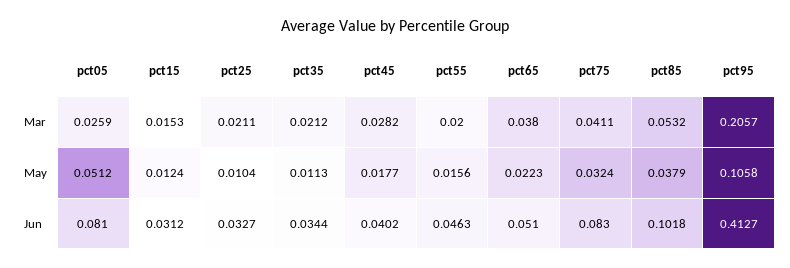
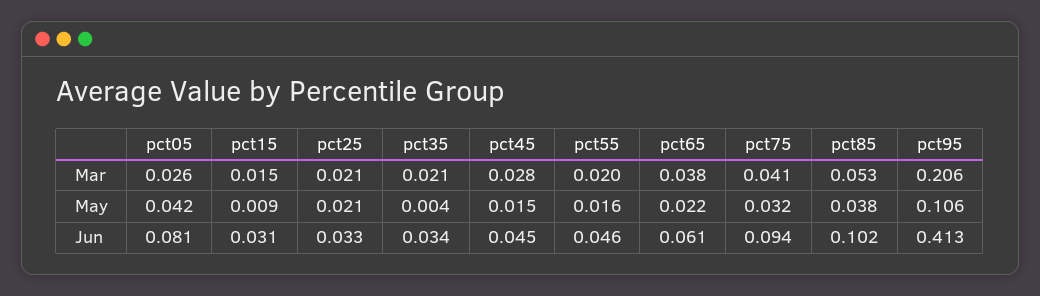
pct05, May: 0.0512 -> 0.042
pct15, May: 0.0124 -> 0.009
pct25, May: 0.0104 -> 0.021
pct35, May: 0.0113 -> 0.004
pct45, May: 0.0177 -> 0.015
pct45, Jun: 0.0402 -> 0.045
pct65, Jun: 0.051 -> 0.061
pct75, Jun: 0.083 -> 0.094

